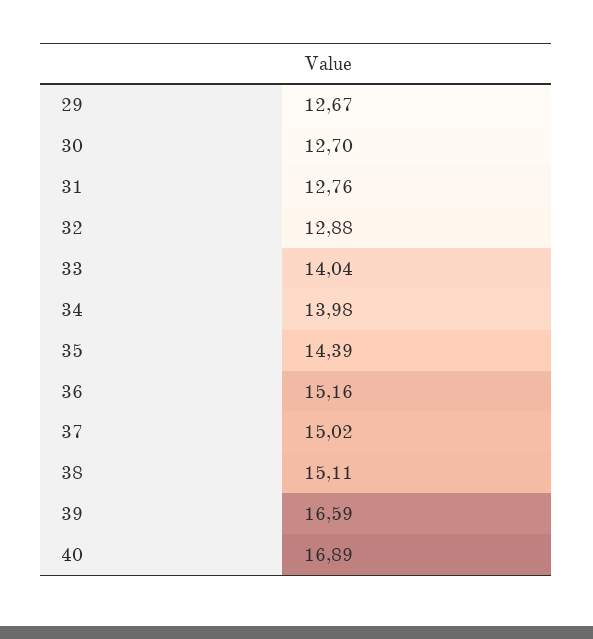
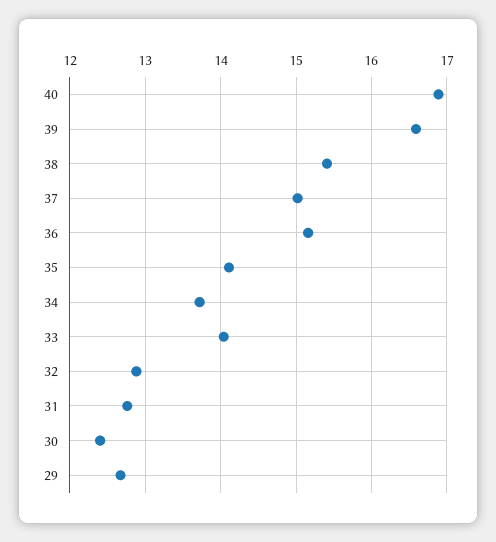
30: 12.7 -> 12.4
34: 13.98 -> 13.7
35: 14.39 -> 14.1
38: 15.11 -> 15.4

